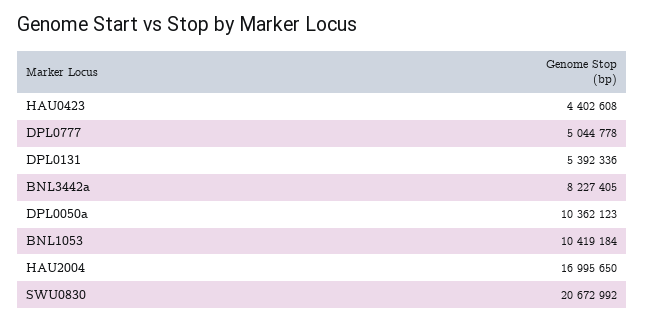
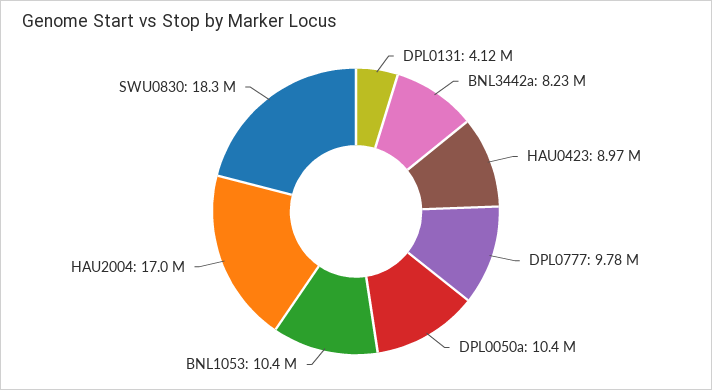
HAU0423: 4402608 -> 8970000
DPL0777: 5044778 -> 9780000
DPL0131: 5392336 -> 4120000
SWU0830: 20672992 -> 18300000

